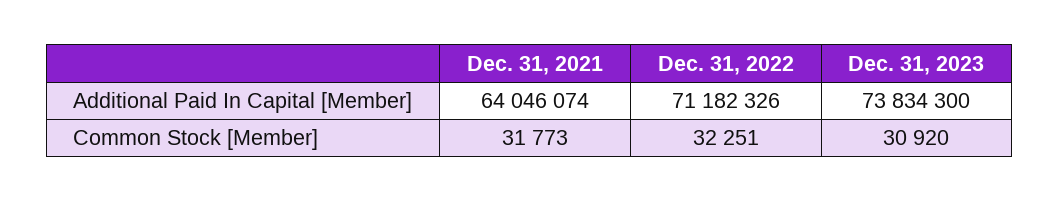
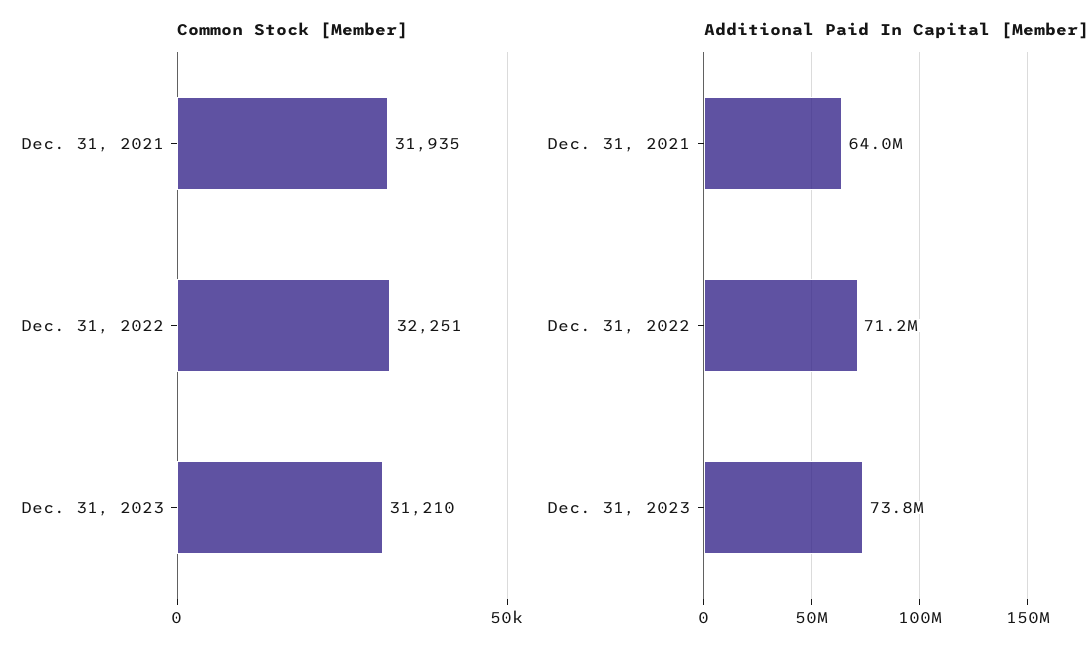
Common Stock [Member], Dec. 31, 2021: 31773 -> 31935
Common Stock [Member], Dec. 31, 2023: 30920 -> 31210

